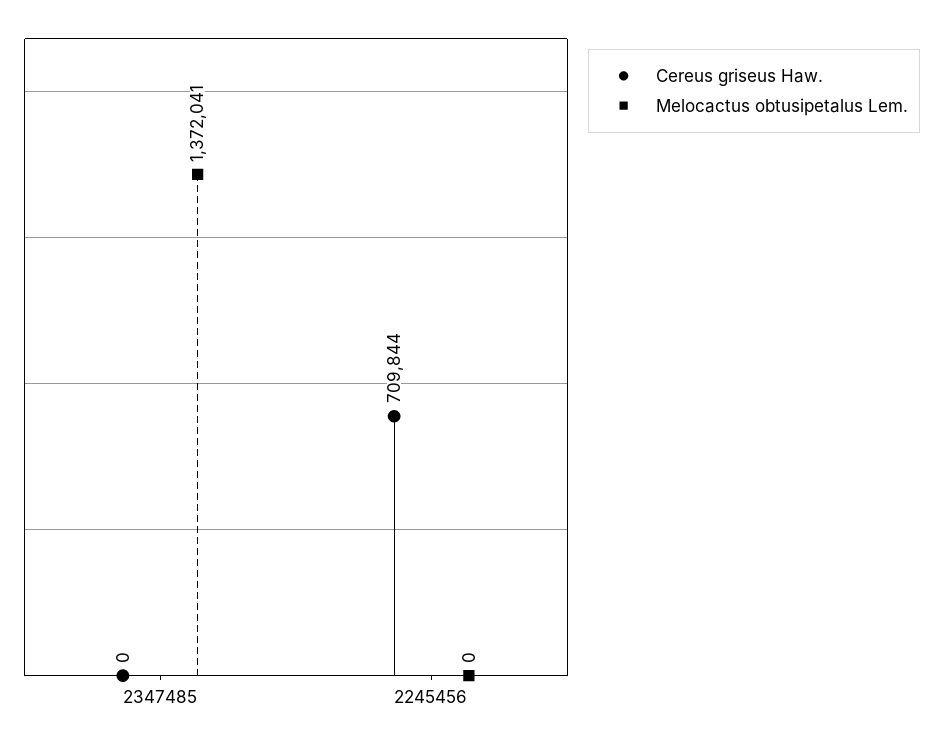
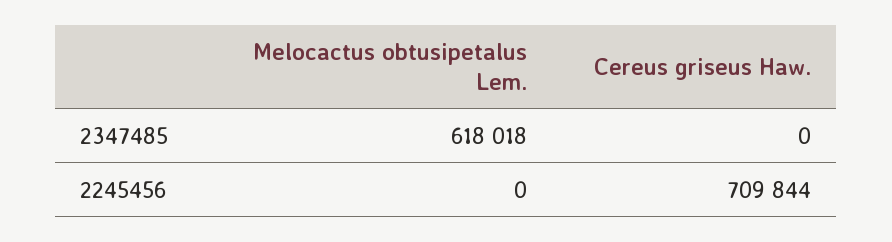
Melocactus obtusipetalus Lem., 2347485: 1372041 -> 618018

